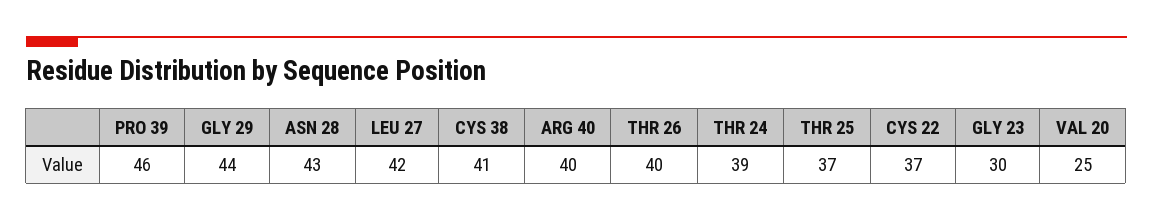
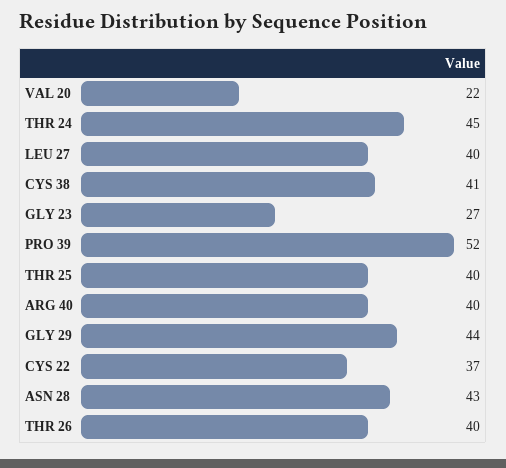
PRO 39: 46 -> 52
LEU 27: 42 -> 40
THR 24: 39 -> 45
THR 25: 37 -> 40
GLY 23: 30 -> 27
VAL 20: 25 -> 22

